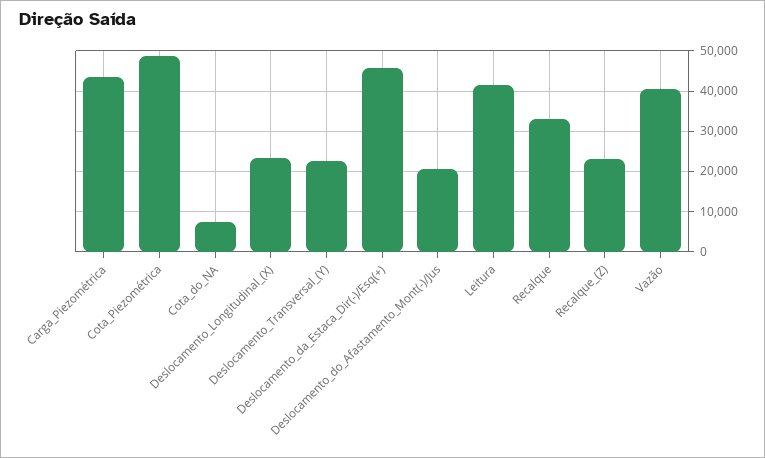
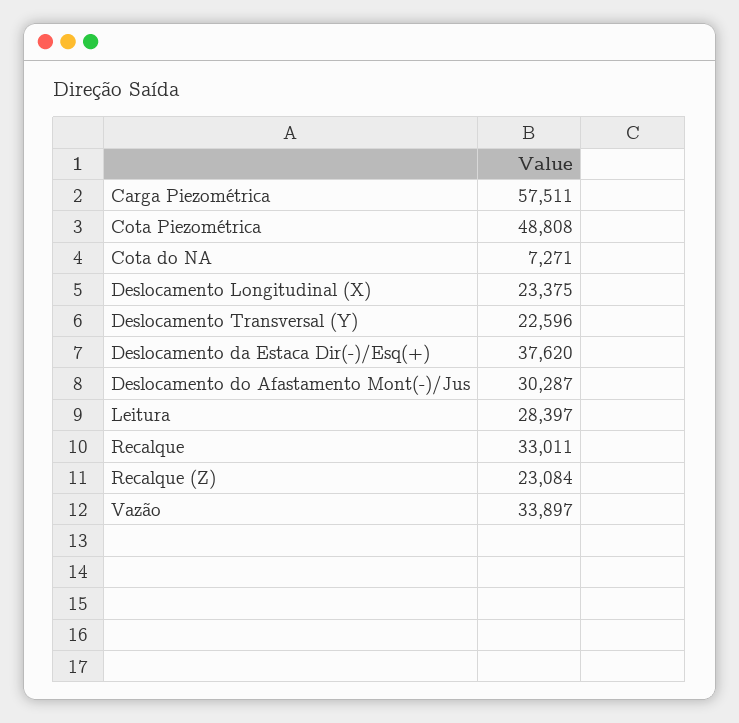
Carga_Piezométrica: 44000 -> 57511
Deslocamento_da_Estaca_Dir(-)/Esq(+): 46000 -> 37620
Deslocamento_do_Afastamento_Mont(-)/Jus: 20000 -> 30287
Leitura: 42000 -> 28397
Vazão: 40000 -> 33897

